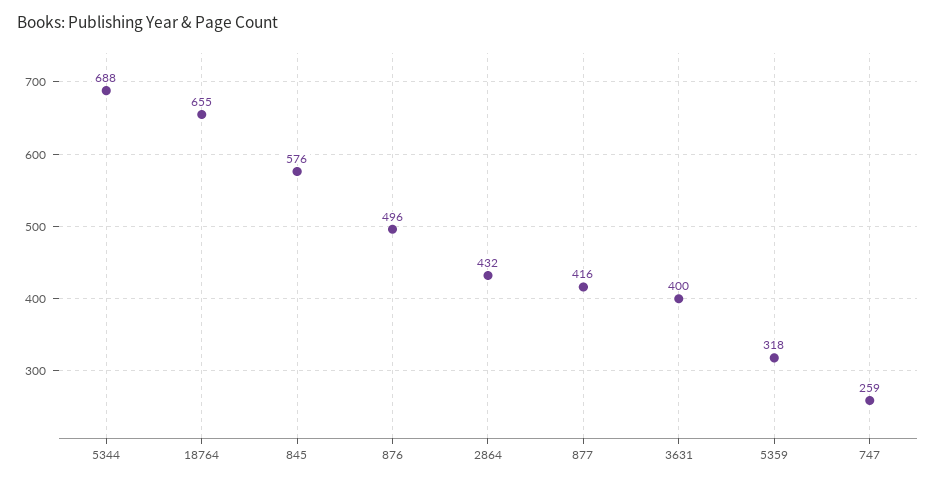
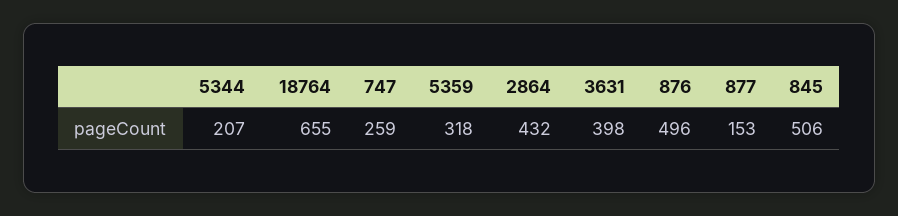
5344: 688 -> 207
845: 576 -> 506
877: 416 -> 153
3631: 400 -> 398

